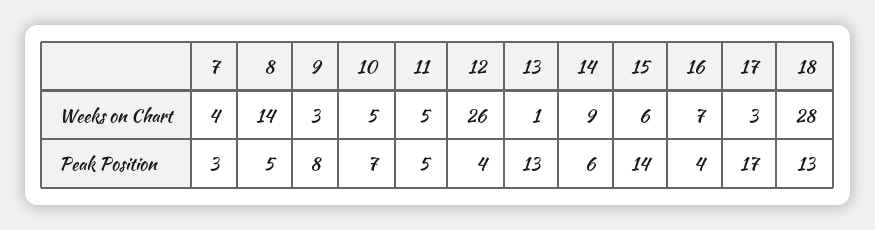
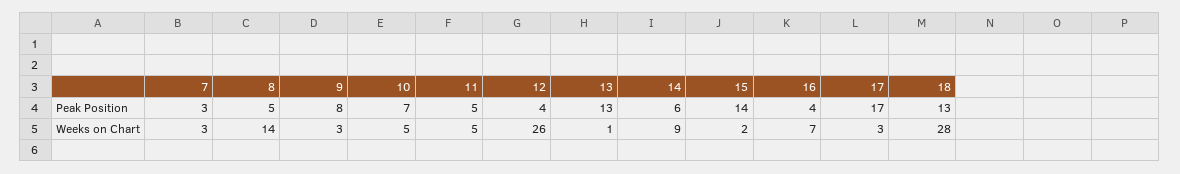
7, Weeks on Chart: 4 -> 3
15, Weeks on Chart: 6 -> 2

